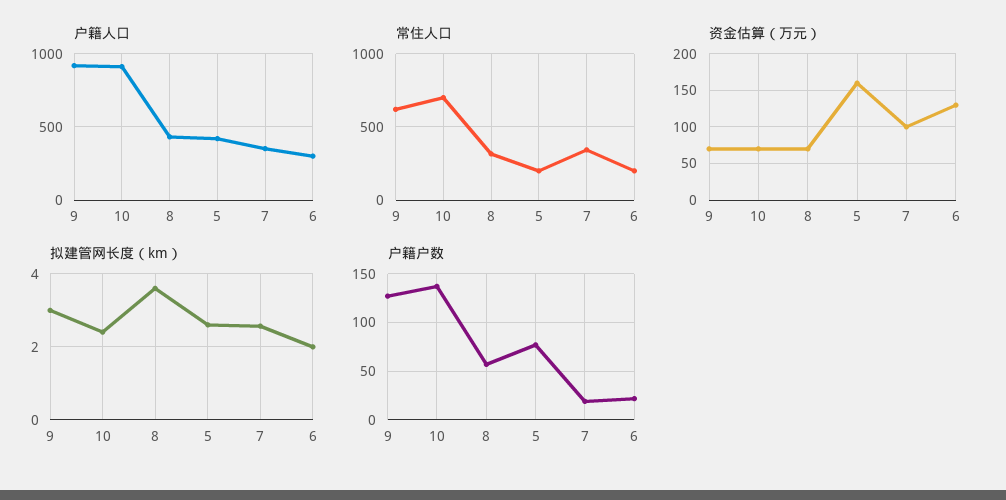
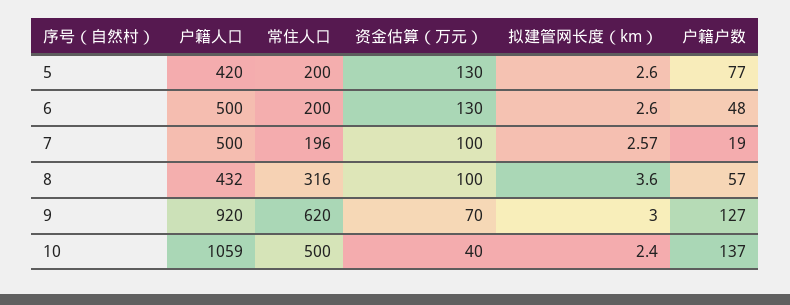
户籍人口, 10: 900 -> 1059
户籍人口, 7: 350 -> 500
户籍人口, 6: 300 -> 500
常住人口, 10: 700 -> 500
常住人口, 7: 350 -> 196
资金估算（万元）, 10: 70 -> 40
资金估算（万元）, 8: 70 -> 100
资金估算（万元）, 5: 160 -> 130
拟建管网长度（km）, 6: 2 -> 2.6
户籍户数, 6: 20 -> 48

